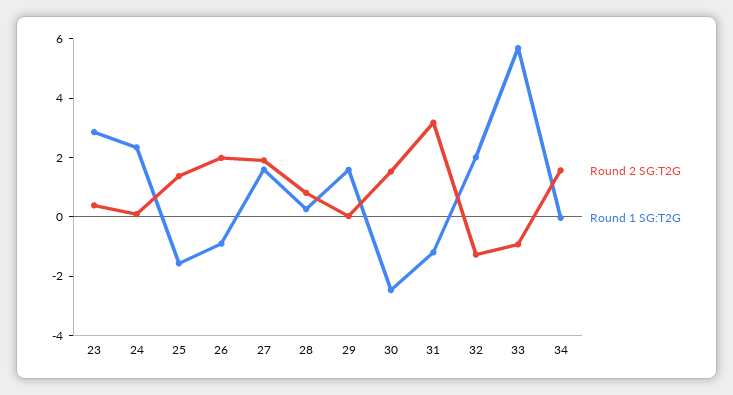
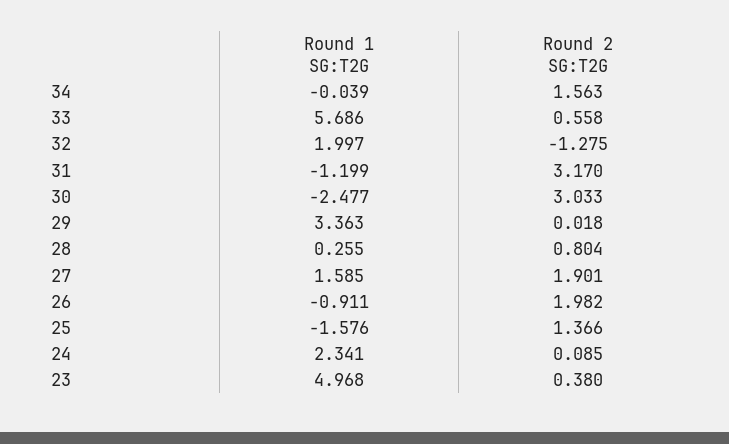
Round 1 SG:T2G, 23: 3 -> 4.968
Round 1 SG:T2G, 29: 1.5 -> 3.363
Round 2 SG:T2G, 30: 1.5 -> 3.033
Round 2 SG:T2G, 33: -1 -> 0.558

